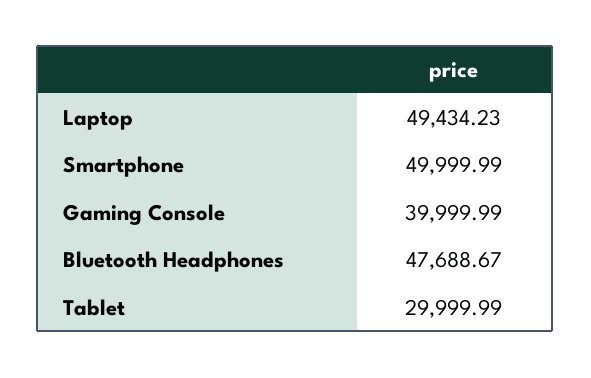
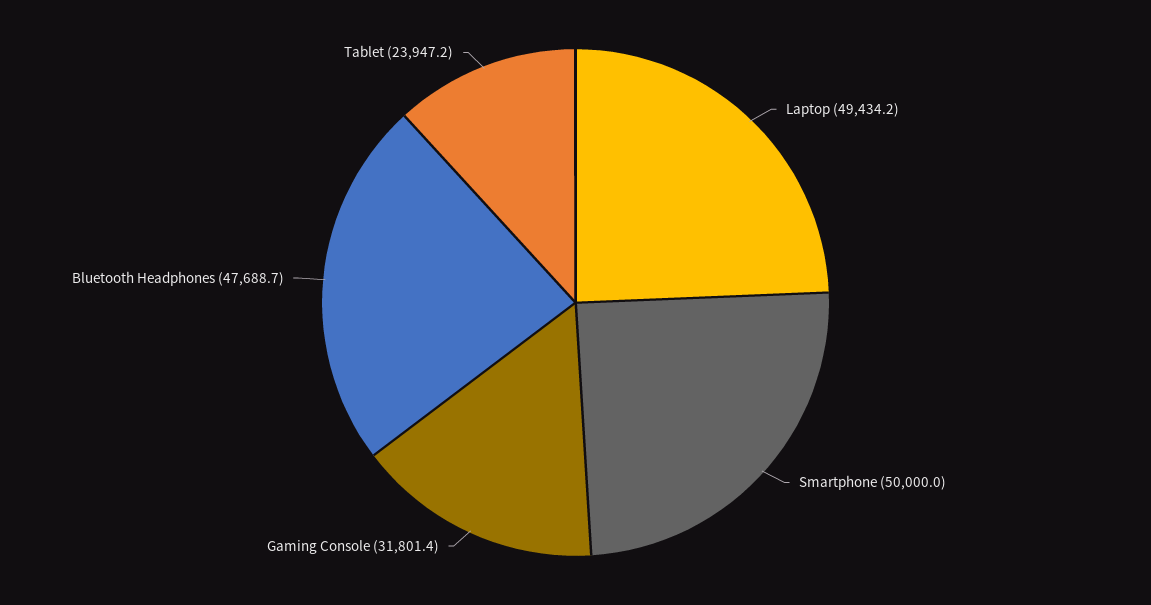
Gaming Console: 39999.99 -> 31801.4
Tablet: 29999.99 -> 23947.2

